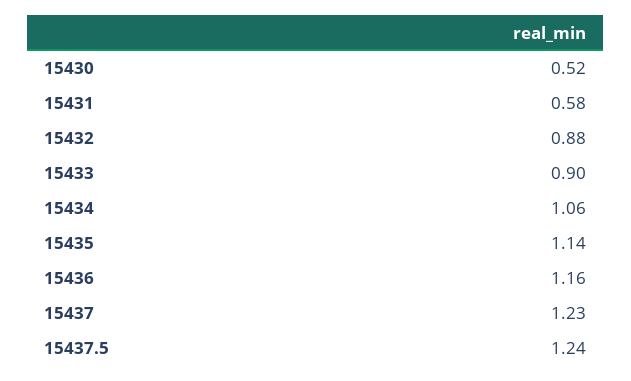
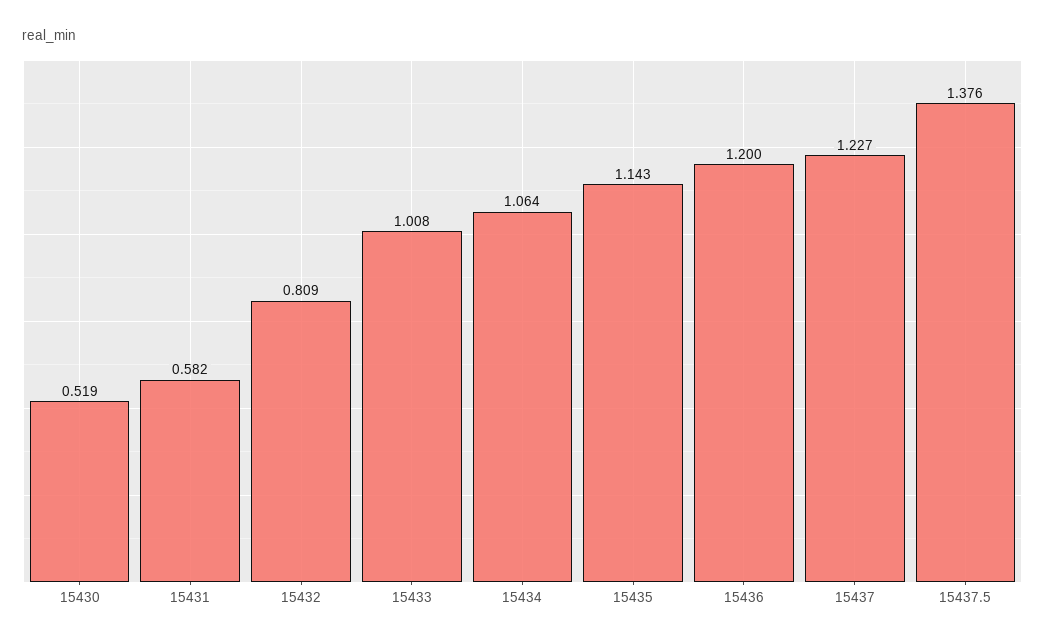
15432: 0.88 -> 0.809
15433: 0.9 -> 1.008
15436: 1.16 -> 1.2
15437.5: 1.24 -> 1.376

